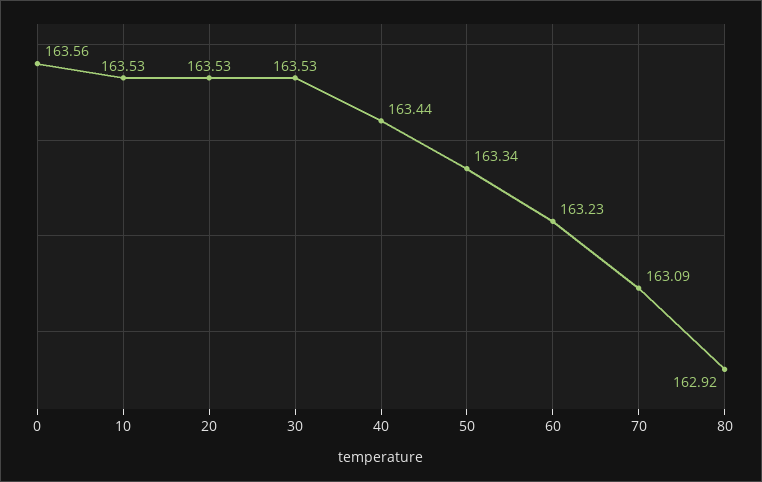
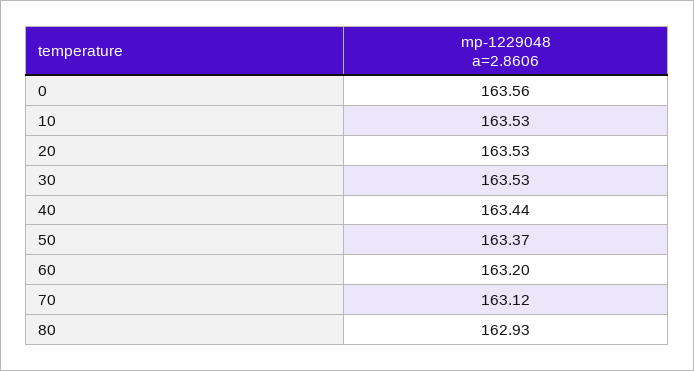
50: 163.34 -> 163.37
60: 163.23 -> 163.2
70: 163.09 -> 163.12
80: 162.92 -> 162.93

